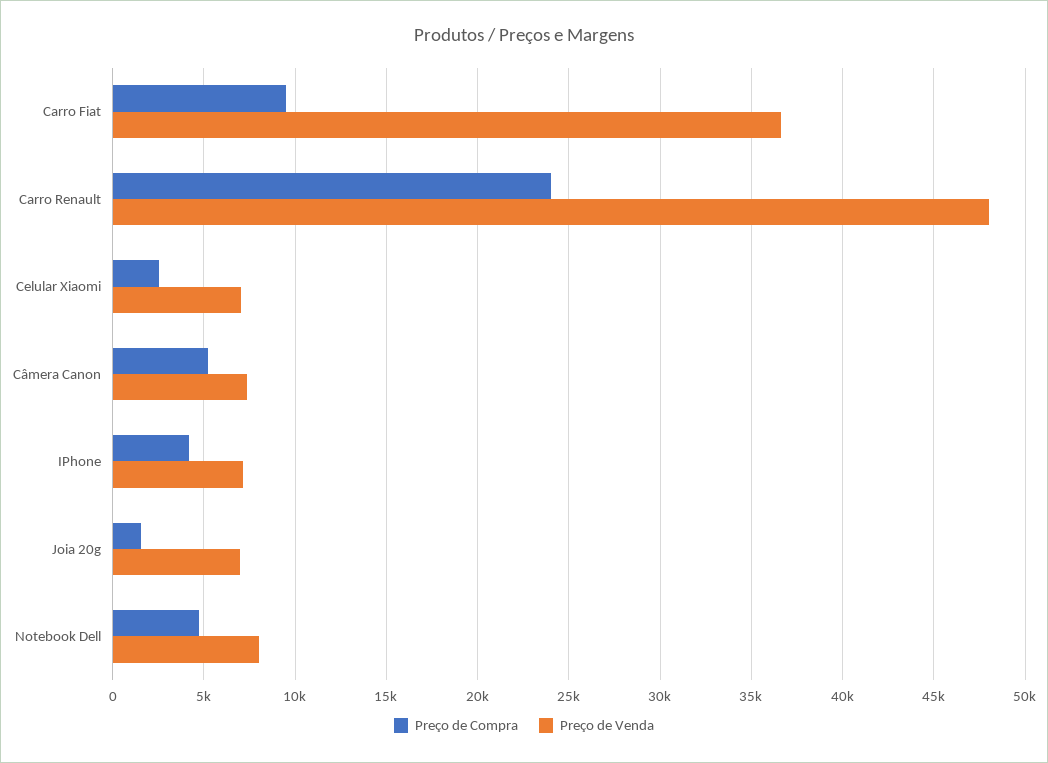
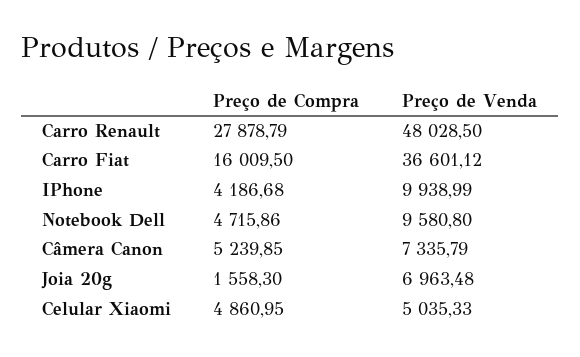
Preço de Compra, Carro Fiat: 9500 -> 16009.5
Preço de Compra, Carro Renault: 24000 -> 27878.79
Preço de Compra, Celular Xiaomi: 2500 -> 4860.95
Preço de Venda, Celular Xiaomi: 7000 -> 5035.33
Preço de Venda, IPhone: 7000 -> 9938.99
Preço de Venda, Notebook Dell: 8000 -> 9580.8

